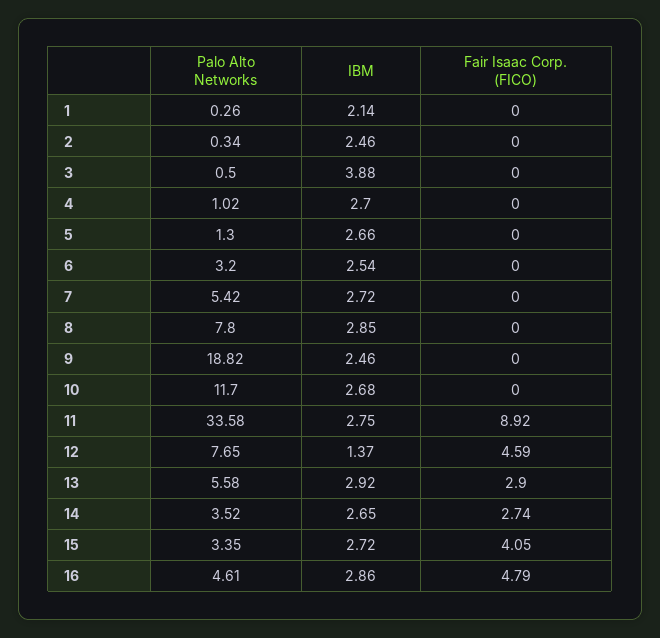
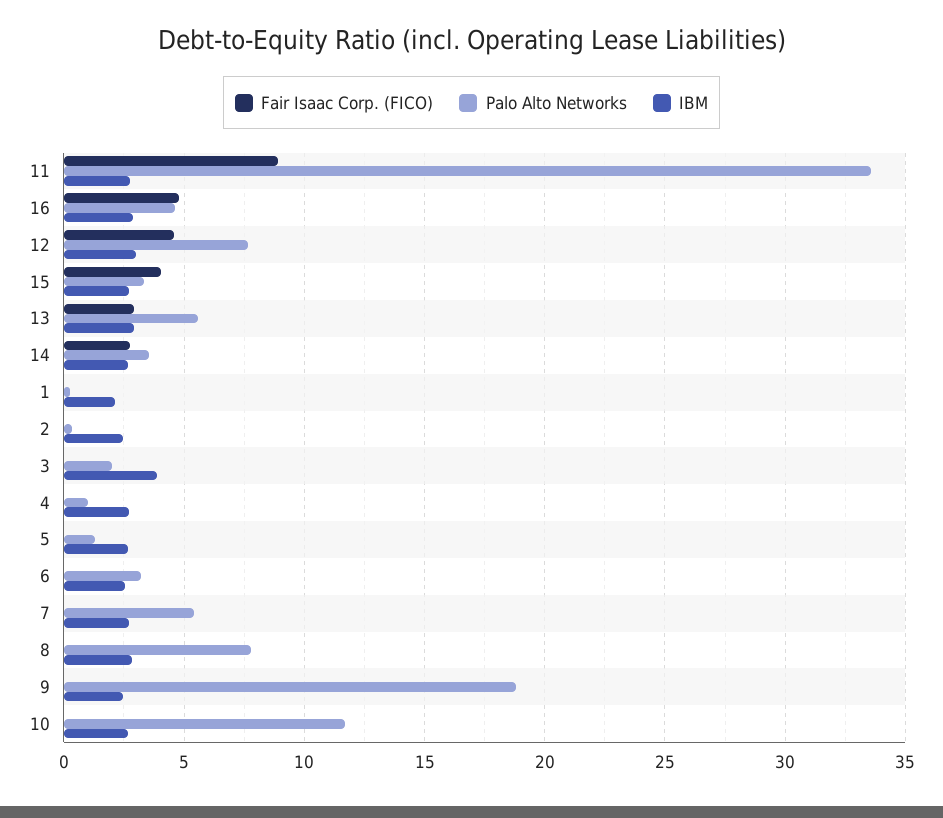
Palo Alto Networks, 3: 0.5 -> 2
IBM, 12: 1.37 -> 3

